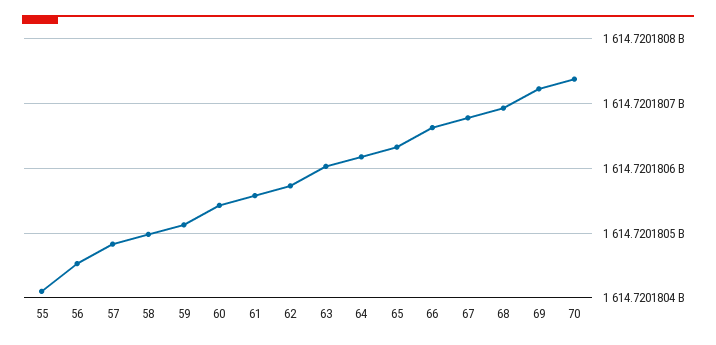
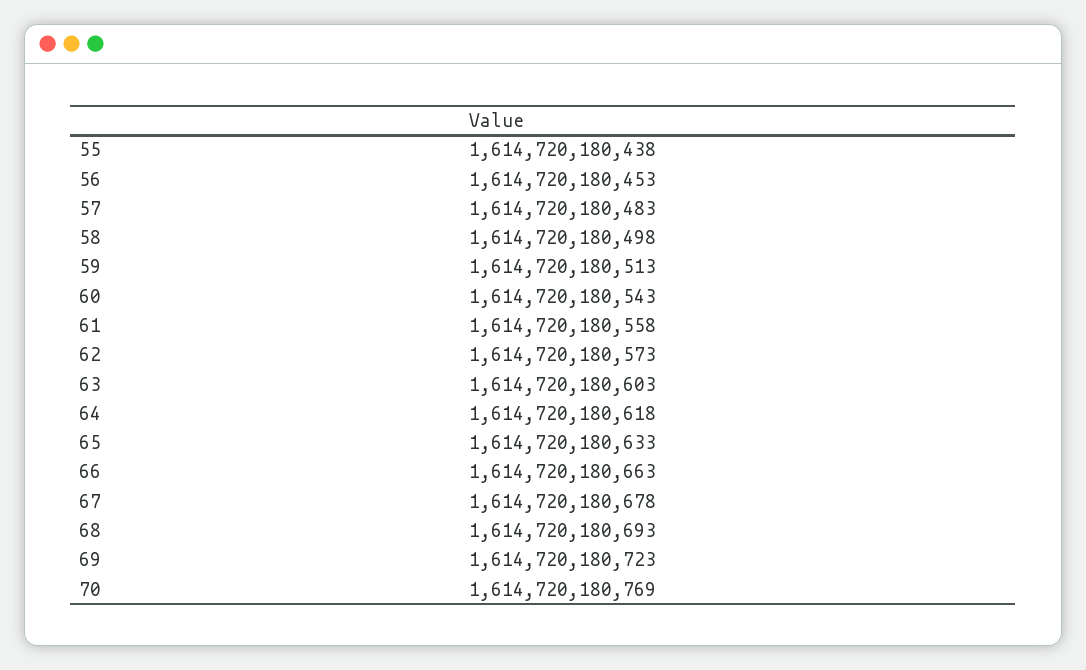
55: 1614720180410 -> 1614720180438
70: 1614720180740 -> 1614720180769

